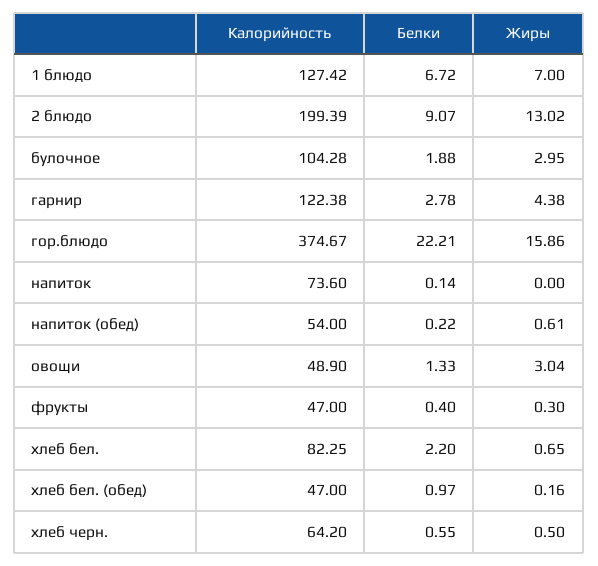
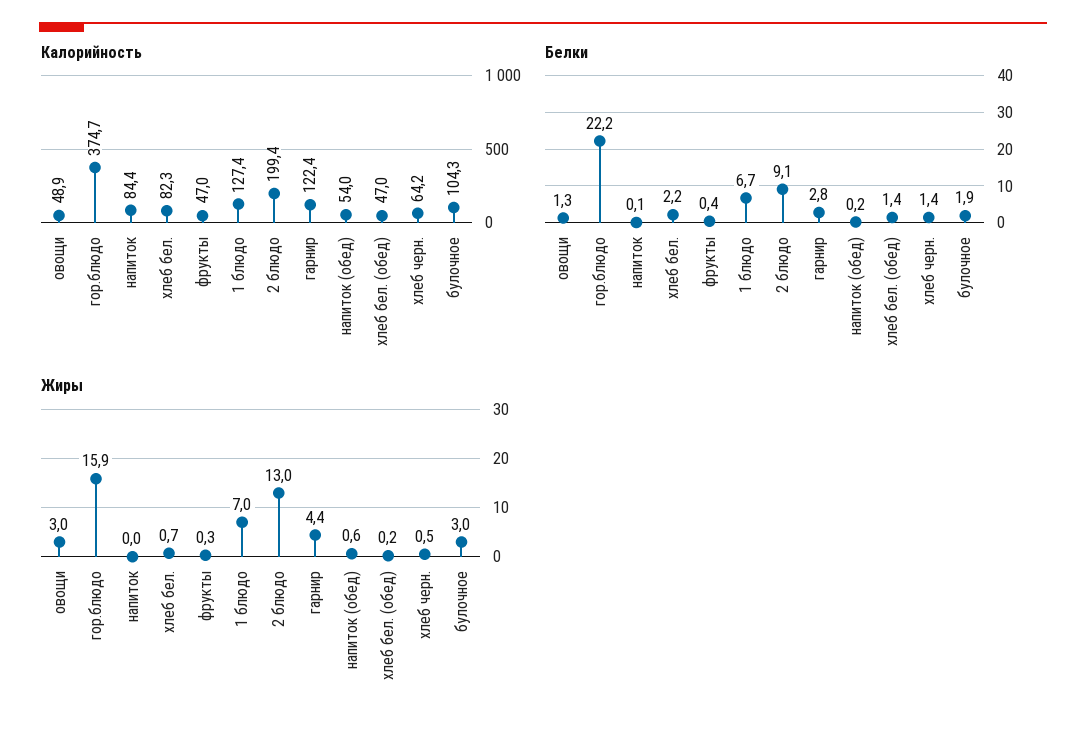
Калорийность, напиток: 73.6 -> 84.4
Белки, хлеб бел. (обед): 0.97 -> 1.4
Белки, хлеб черн.: 0.55 -> 1.4

